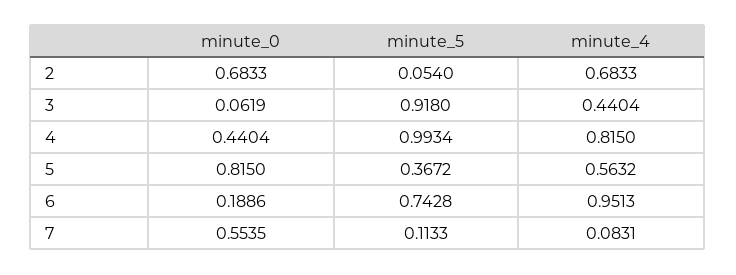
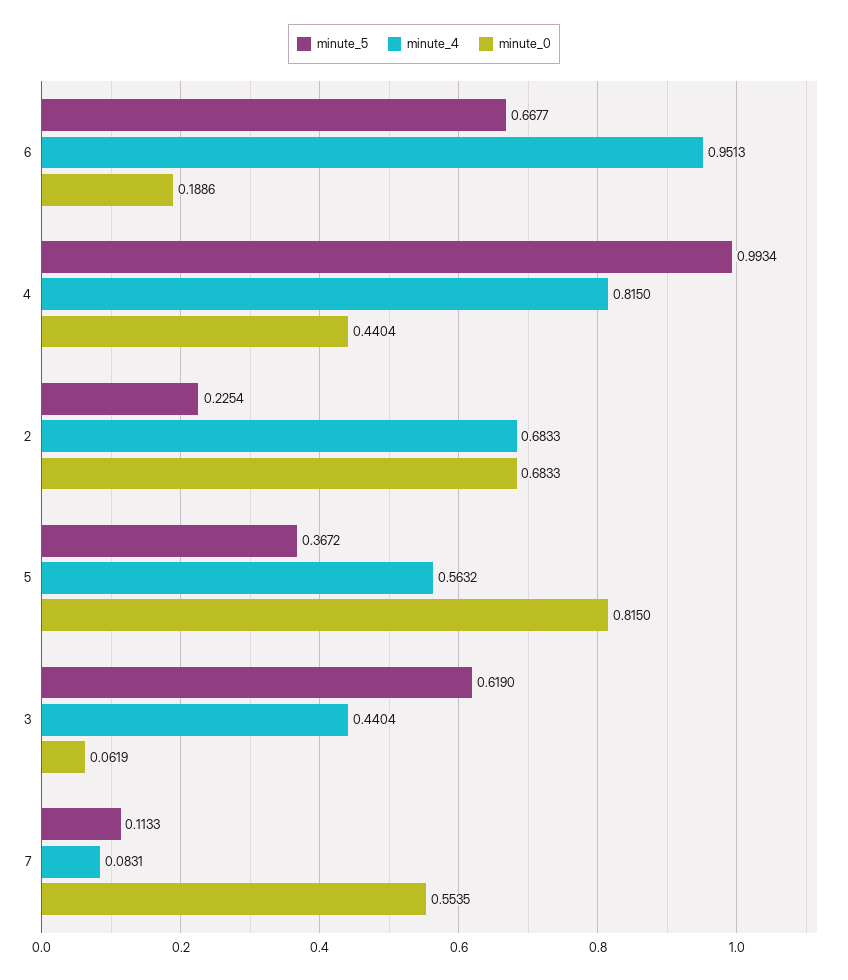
minute_5, 2: 0.054 -> 0.2254
minute_5, 3: 0.918 -> 0.619
minute_5, 6: 0.7428 -> 0.6677

